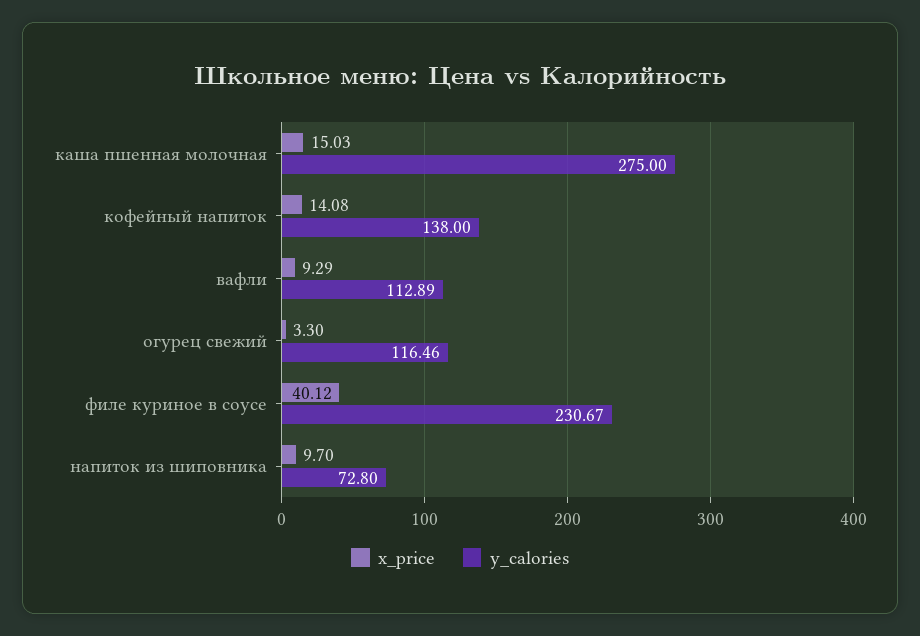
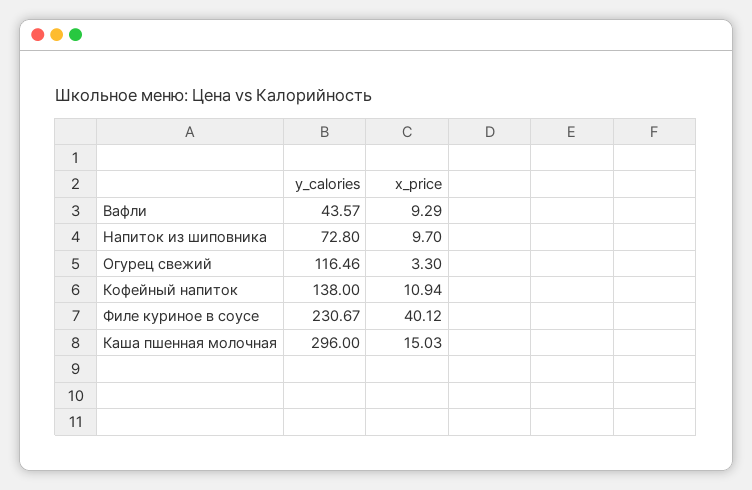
y_calories, каша пшенная молочная: 275 -> 296
x_price, кофейный напиток: 14.08 -> 10.94
y_calories, вафли: 112.89 -> 43.57

